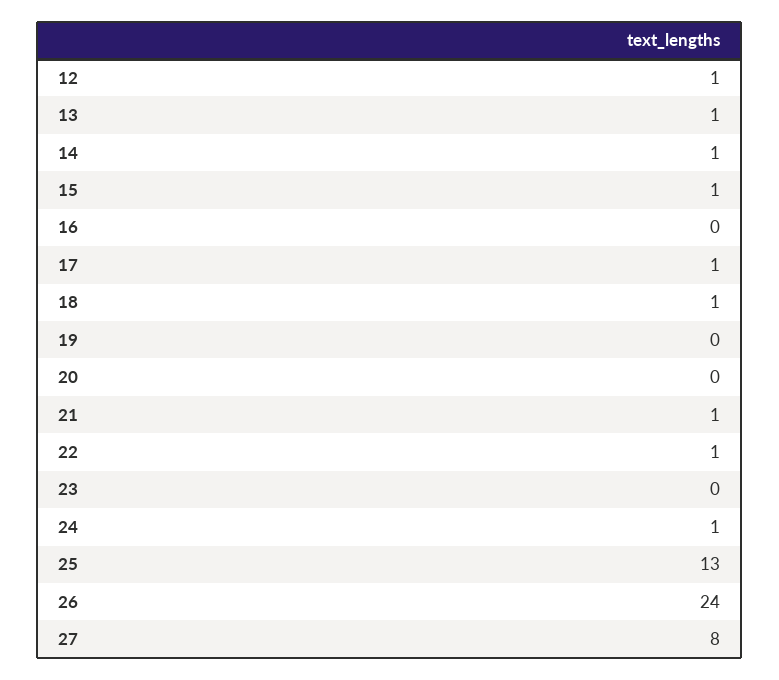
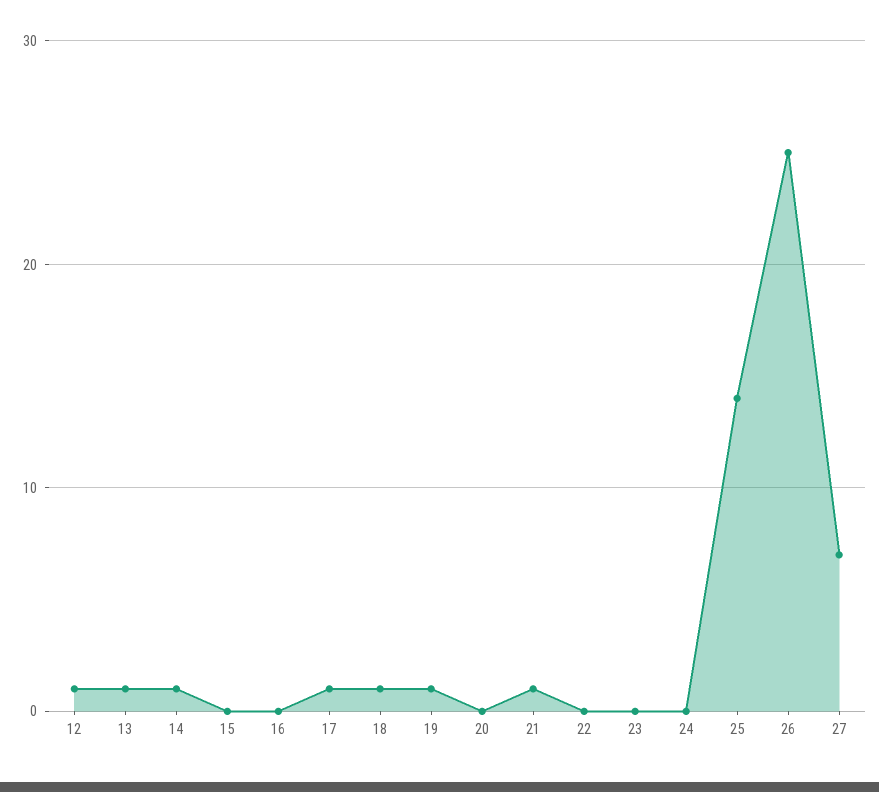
15: 1 -> 0
19: 0 -> 1
22: 1 -> 0
24: 1 -> 0
25: 13 -> 14
26: 24 -> 25
27: 8 -> 7

